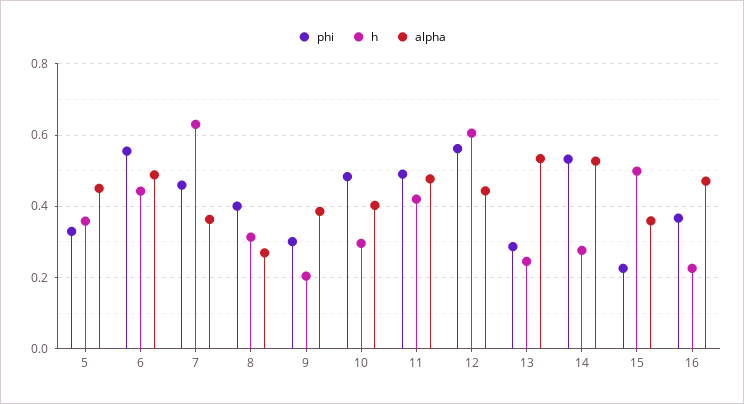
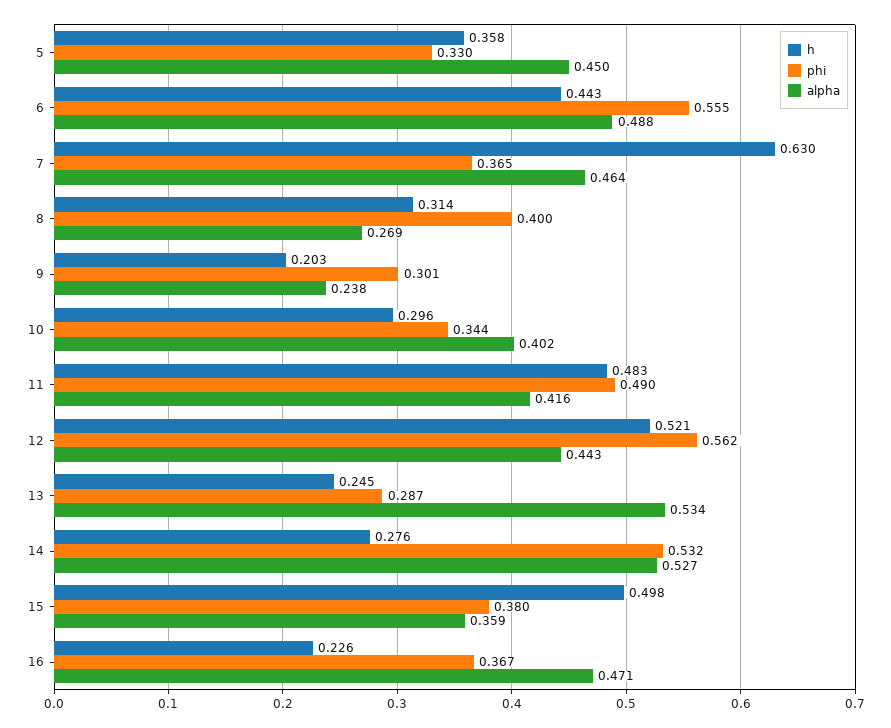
phi, 7: 0.46 -> 0.365
alpha, 7: 0.36 -> 0.464
alpha, 9: 0.38 -> 0.238
phi, 10: 0.48 -> 0.344
h, 11: 0.42 -> 0.483
alpha, 11: 0.48 -> 0.416
h, 12: 0.6 -> 0.521
phi, 15: 0.22 -> 0.38

